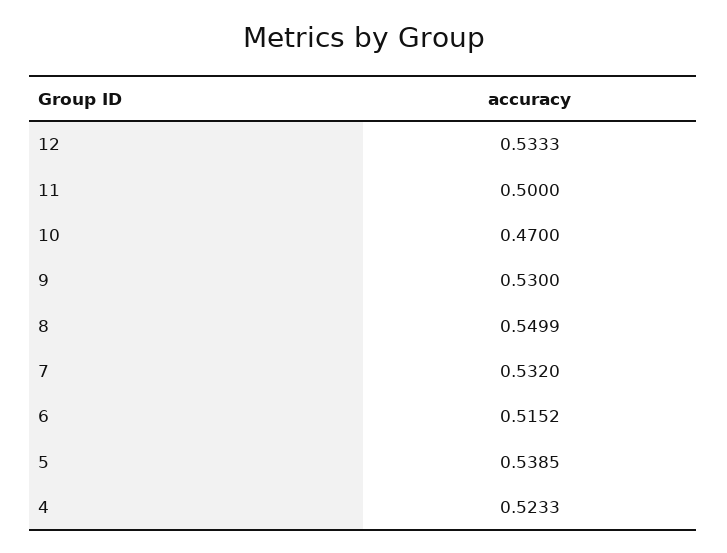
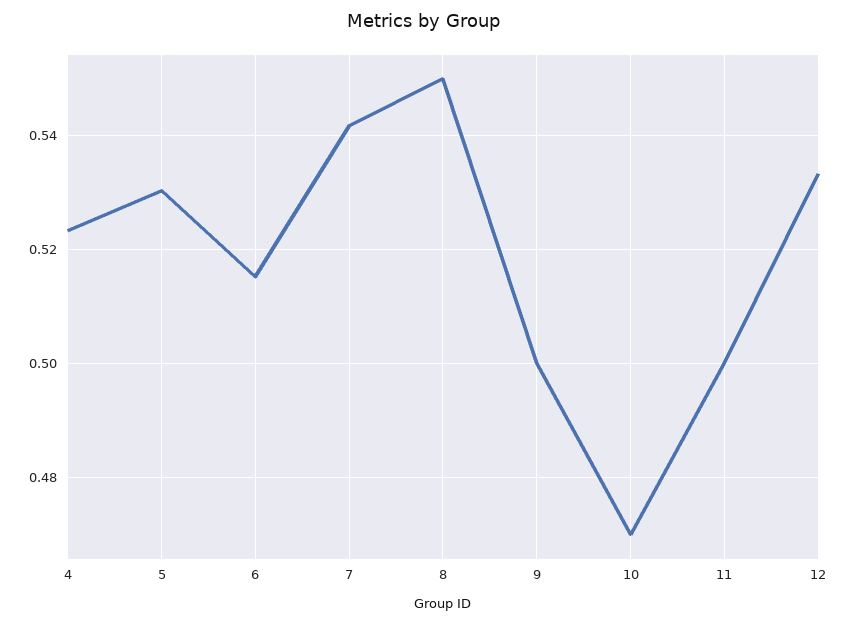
9: 0.53 -> 0.5
7: 0.532 -> 0.542
5: 0.5385 -> 0.53

